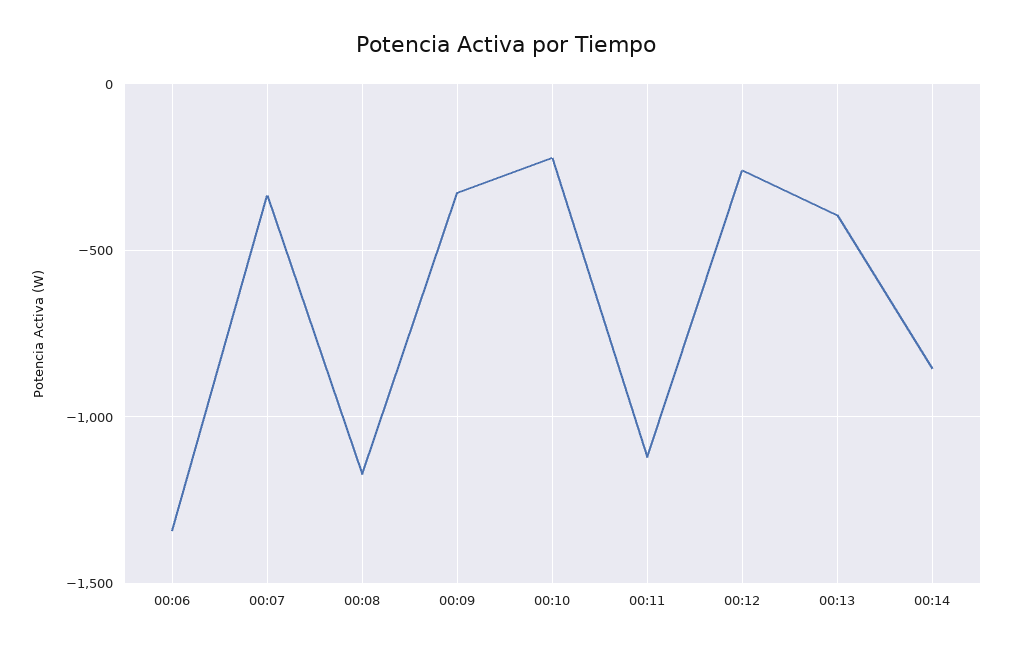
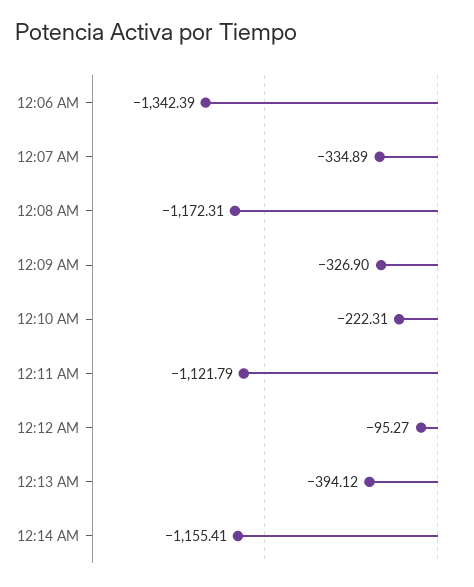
00:12: -250 -> -95.27
00:14: -850 -> -1155.41

